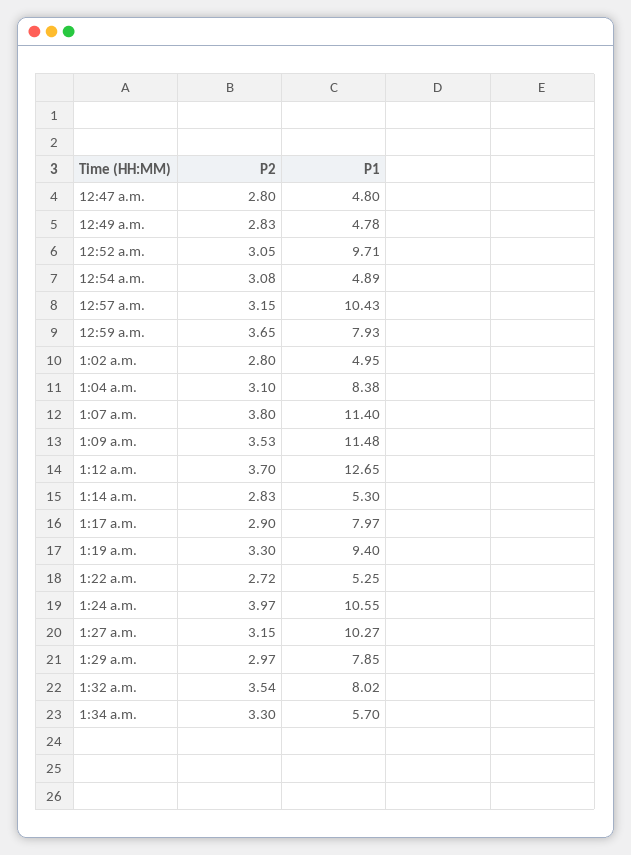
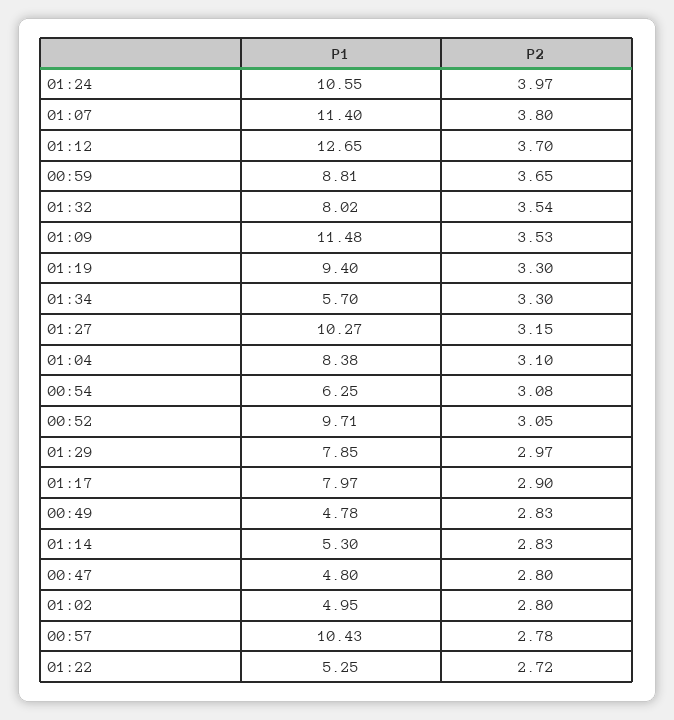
P1, 12:54 a.m.: 4.89 -> 6.25
P2, 12:57 a.m.: 3.15 -> 2.78
P1, 12:59 a.m.: 7.93 -> 8.81

